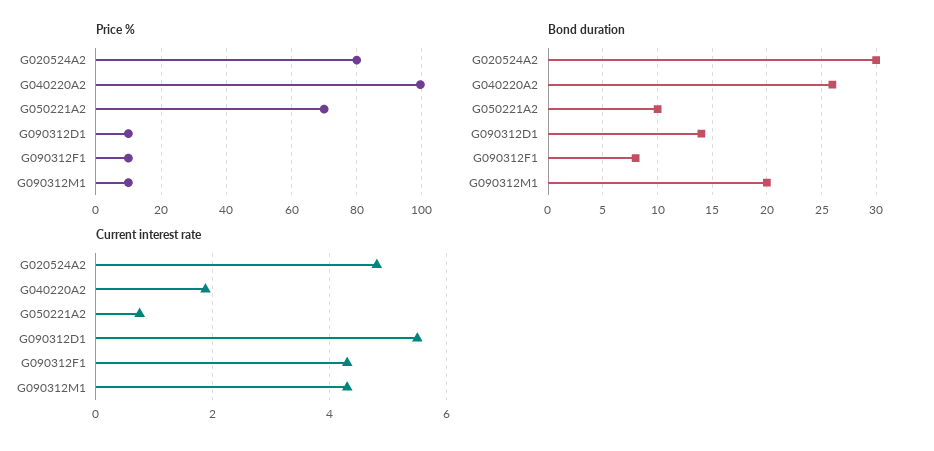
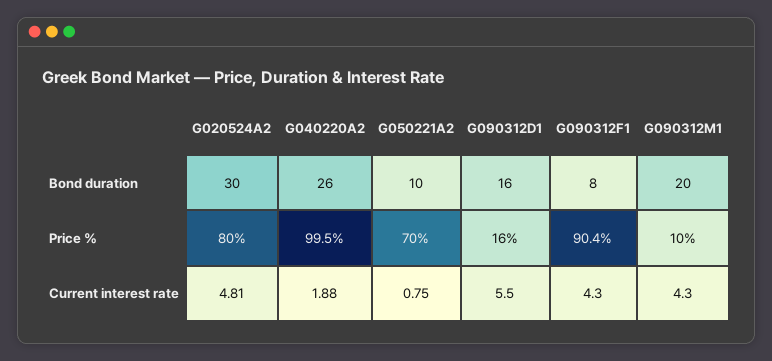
Price %, G090312D1: 10 -> 16
Price %, G090312F1: 10 -> 90.4
Bond duration, G090312D1: 14 -> 16

